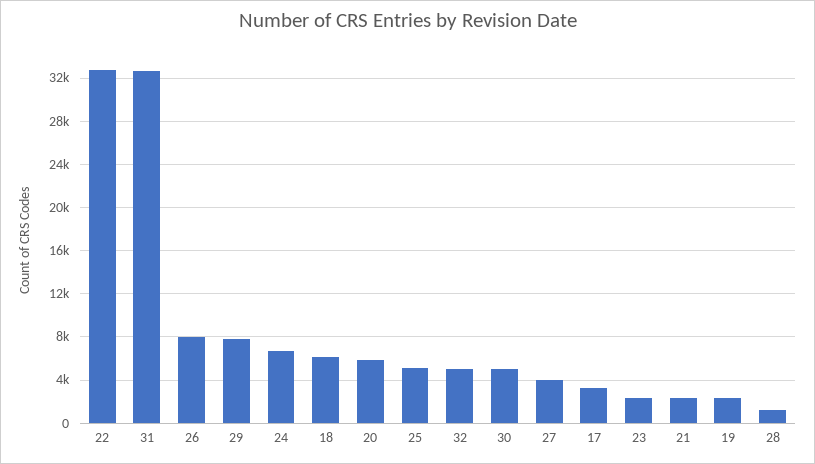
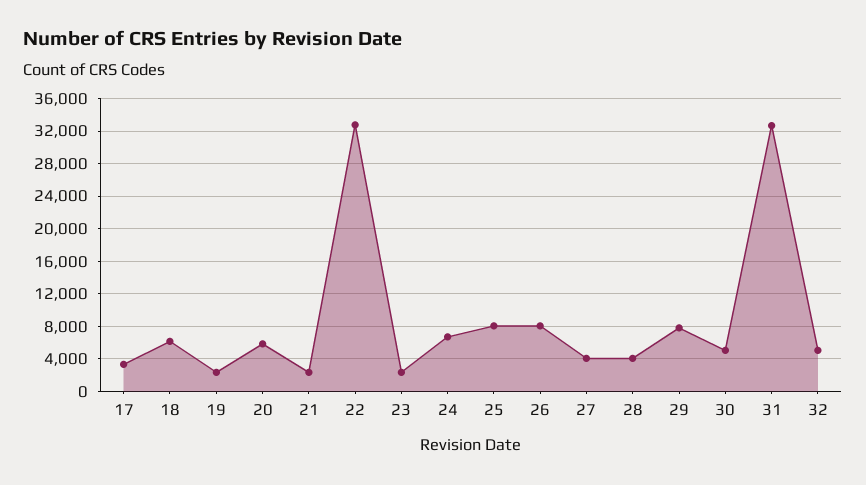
25: 5000 -> 8000
28: 1000 -> 4000

